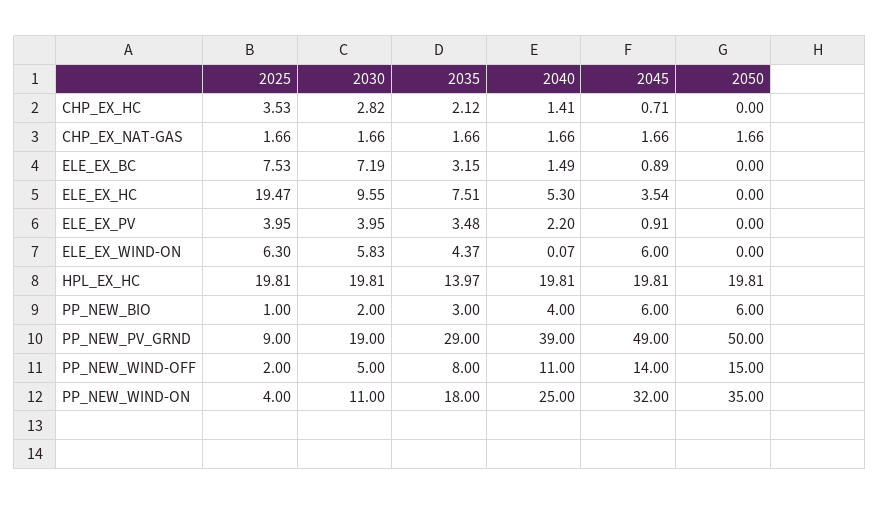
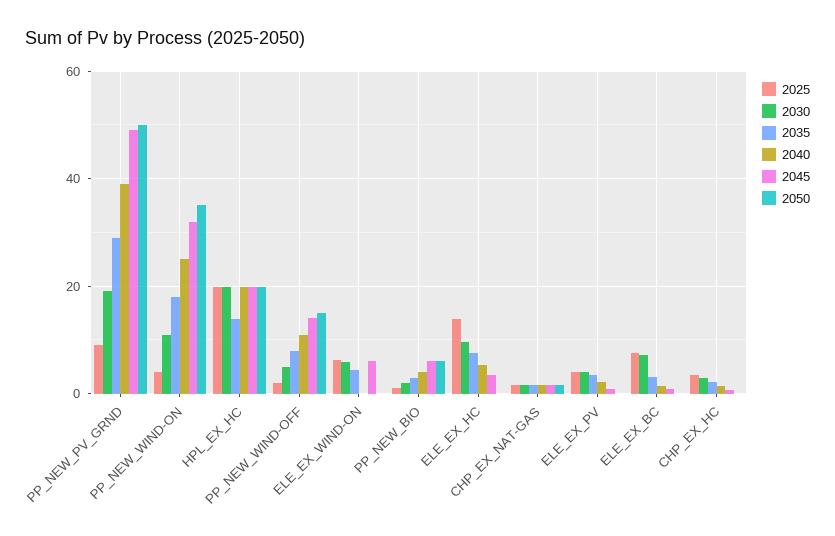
2025, ELE_EX_HC: 19.47 -> 14

